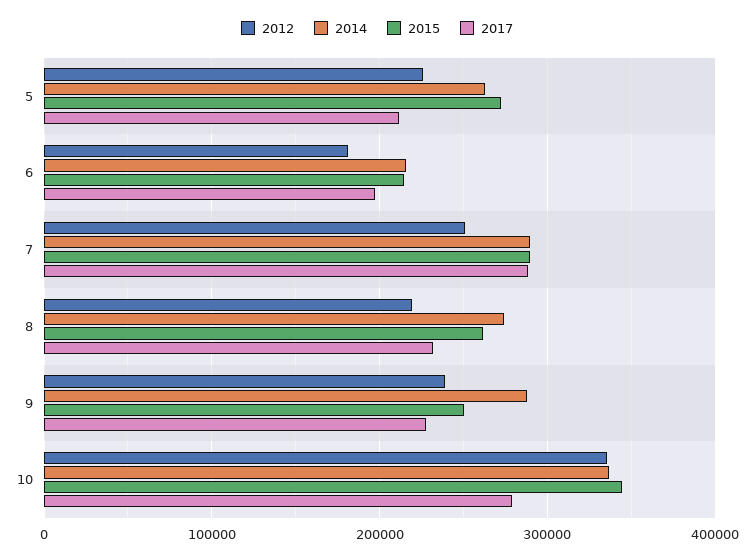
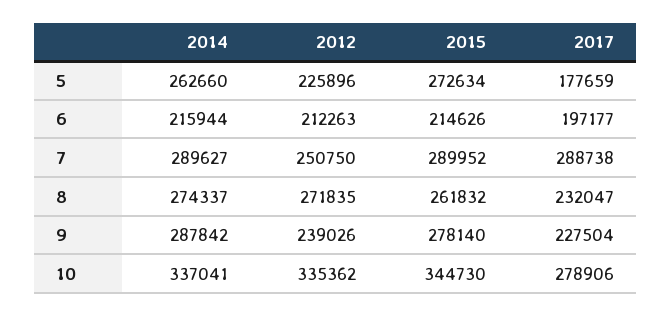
2017, 5: 210000 -> 177659
2012, 6: 180000 -> 212263
2012, 8: 220000 -> 271835
2015, 9: 250000 -> 278140

